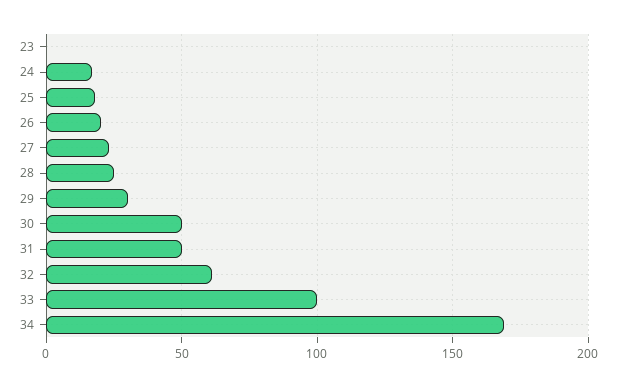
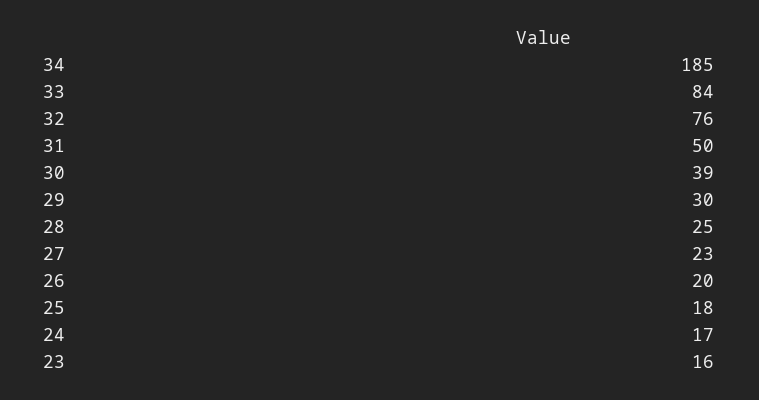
23: 0 -> 16
30: 50 -> 39
32: 60 -> 76
33: 100 -> 84
34: 170 -> 185

